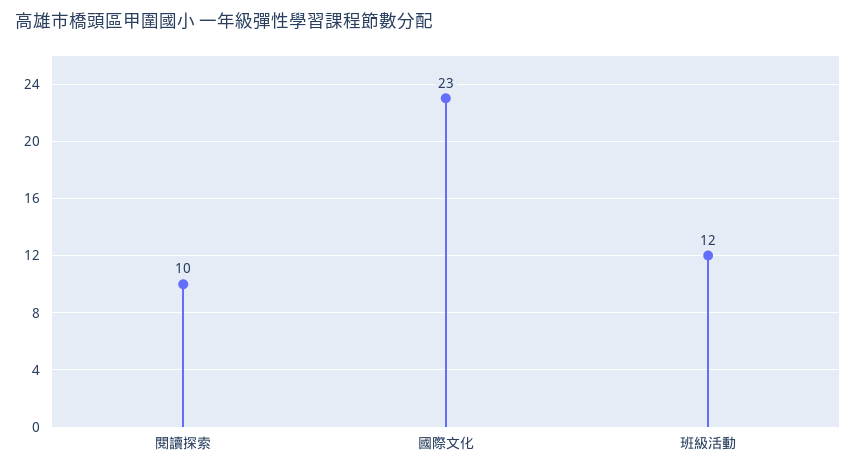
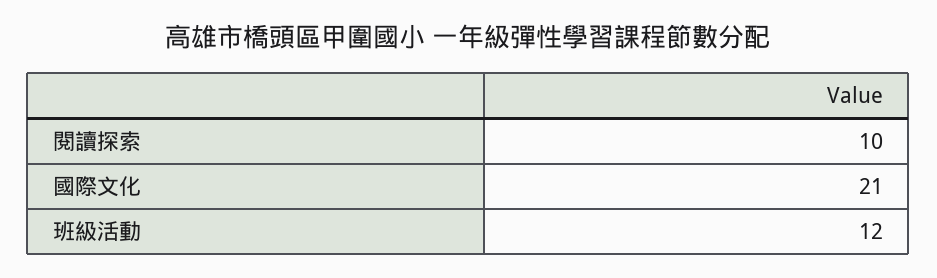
國際文化: 23 -> 21

